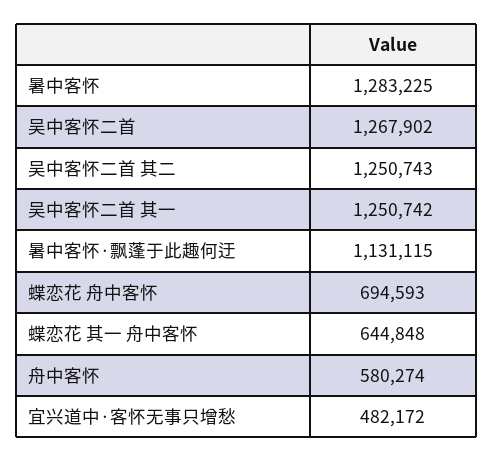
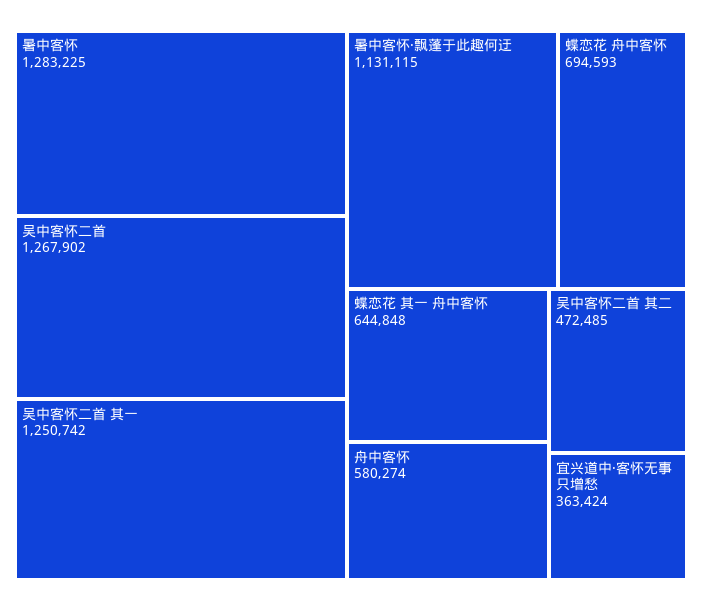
吴中客怀二首 其二: 1250743 -> 472485
宜兴道中·客怀无事只增愁: 482172 -> 363424

